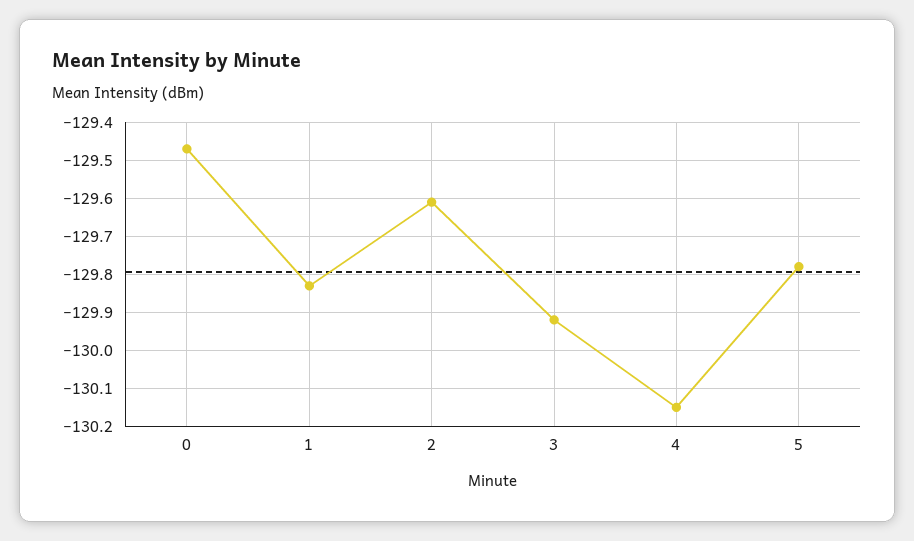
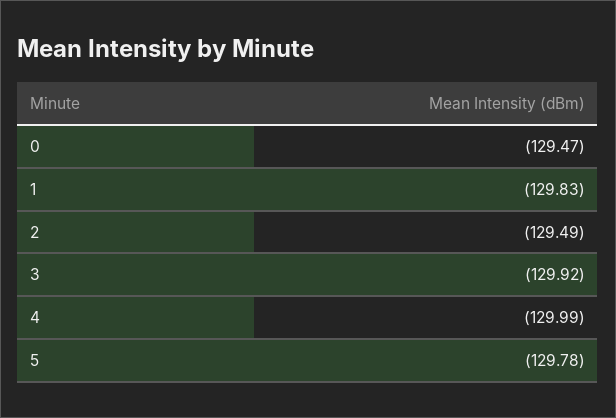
2: -129.6 -> -129.49
4: -130.15 -> -129.99

